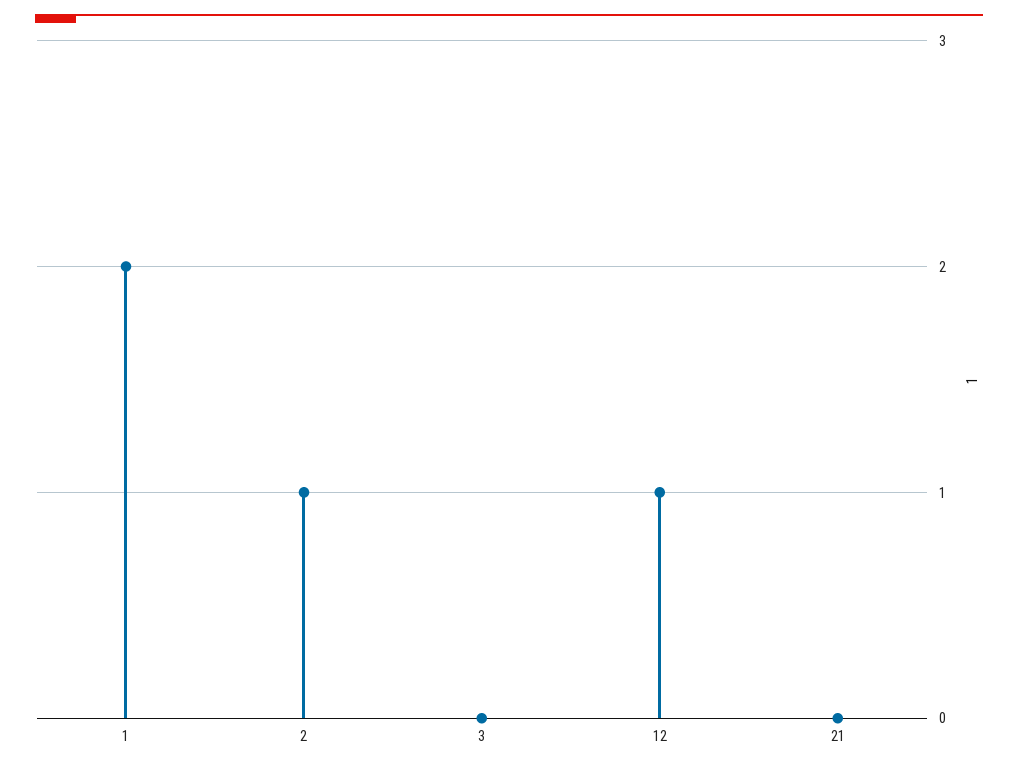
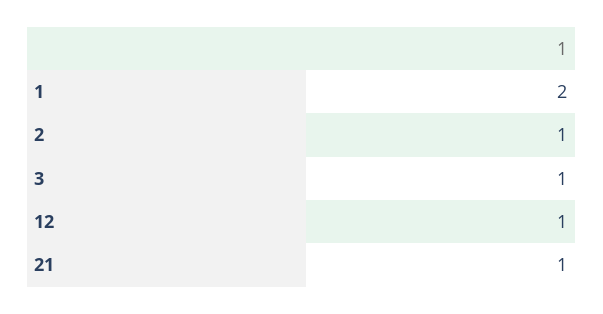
3: 0 -> 1
21: 0 -> 1

